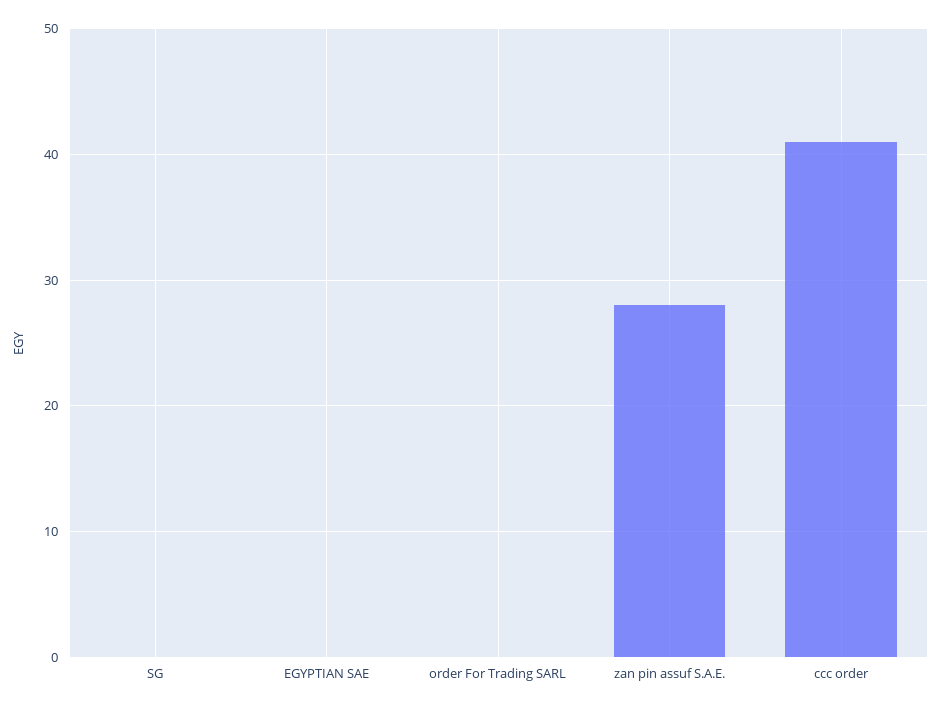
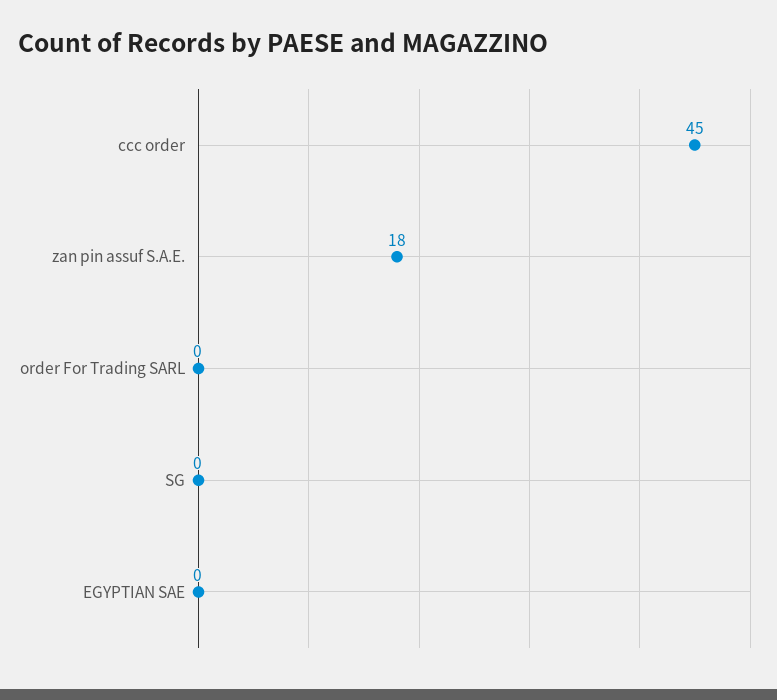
zan pin assuf S.A.E.: 28 -> 18
ccc order: 41 -> 45

